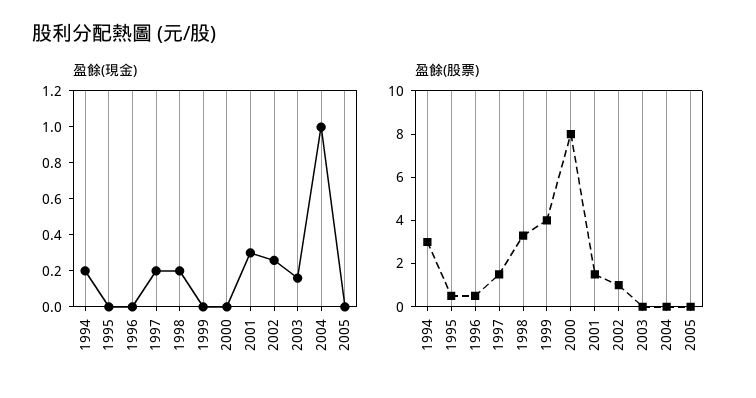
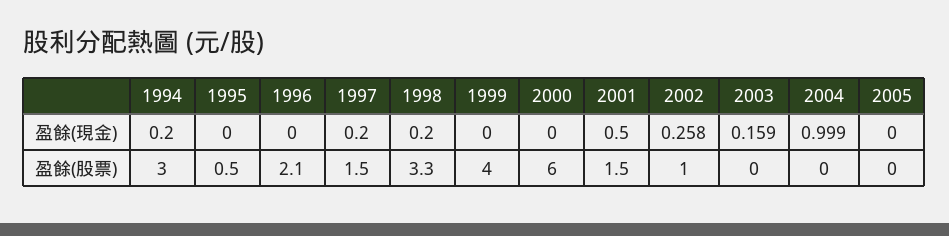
盈餘(現金), 2001: 0.3 -> 0.5
盈餘(股票), 1996: 0.5 -> 2.1
盈餘(股票), 2000: 8 -> 6

